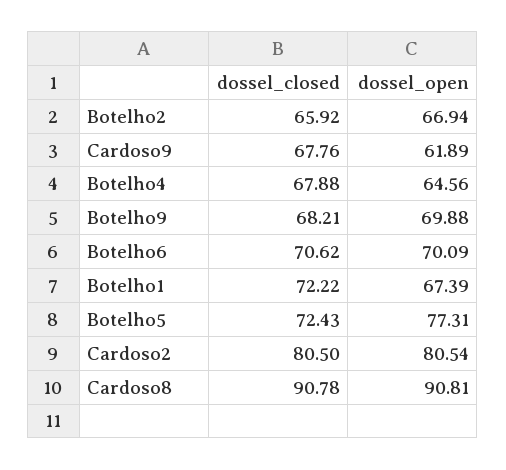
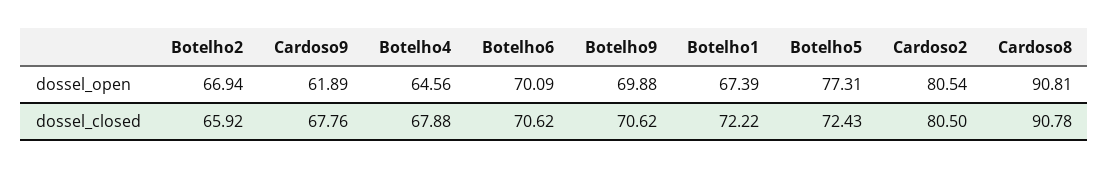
dossel_closed, Botelho9: 68.21 -> 70.62

